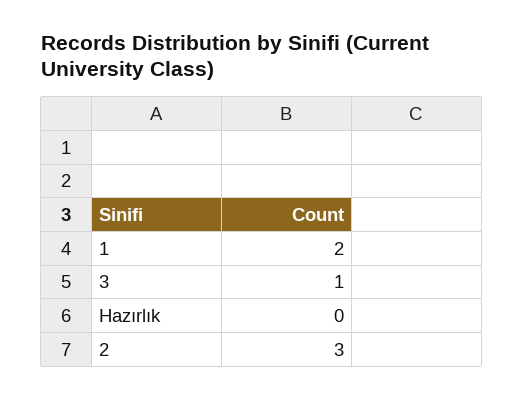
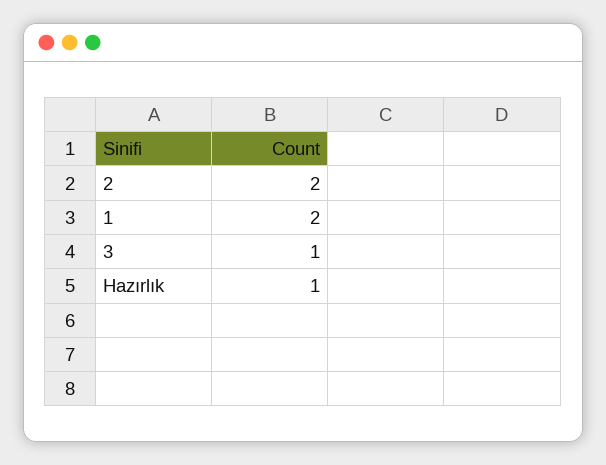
Hazırlık: 0 -> 1
2: 3 -> 2

